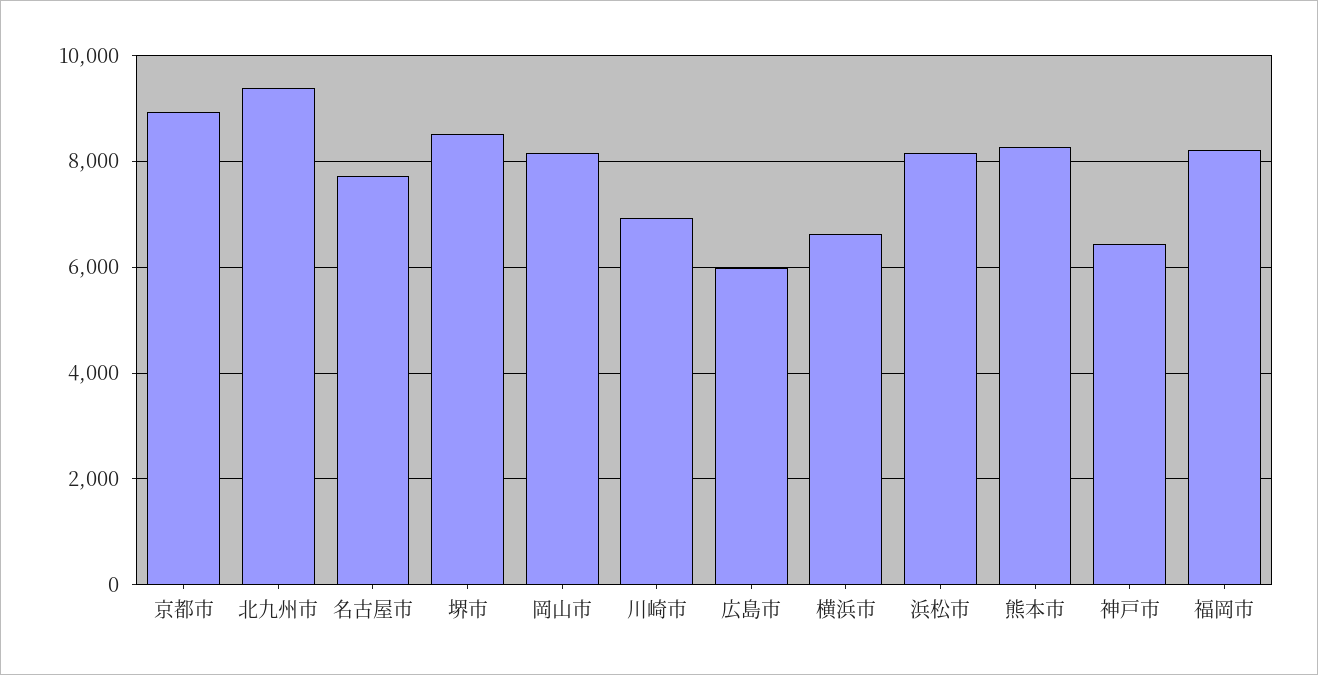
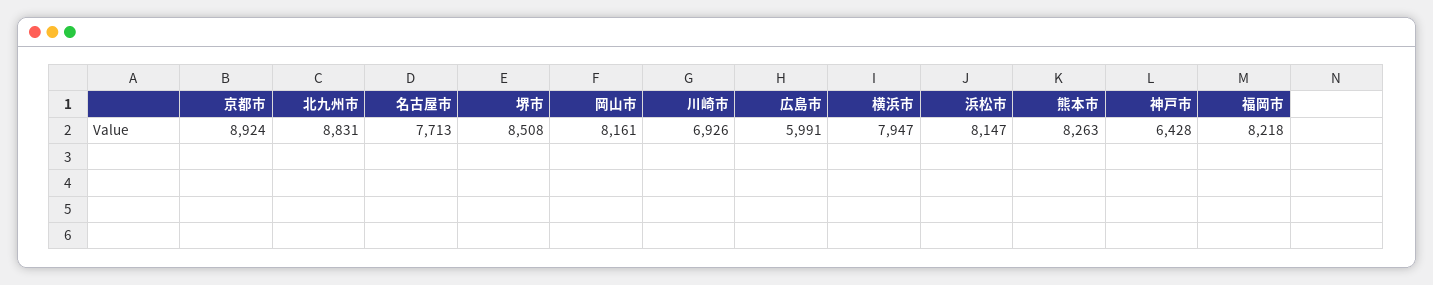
北九州市: 9400 -> 8831
横浜市: 6600 -> 7947

